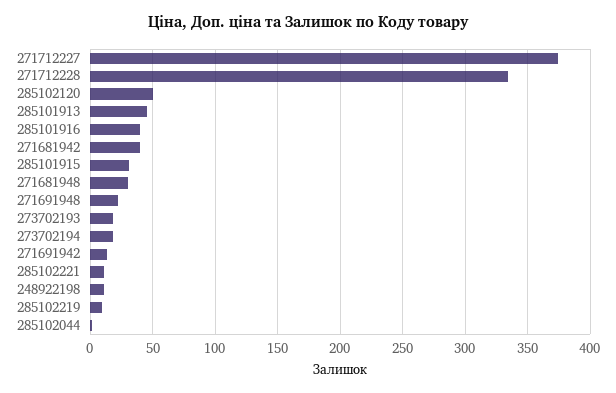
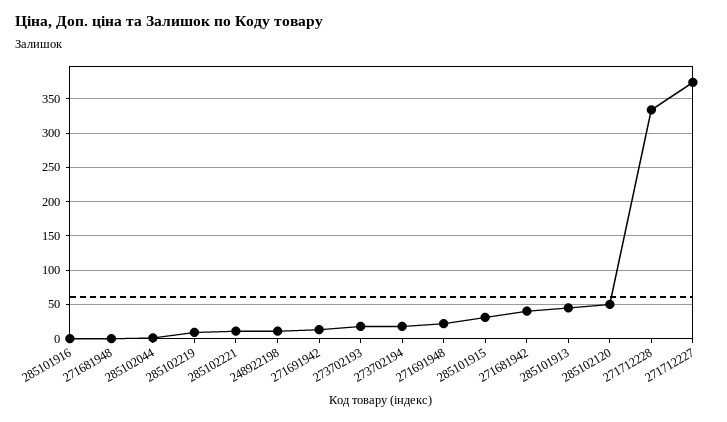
285101916: 40 -> 0
271681948: 30 -> 0

